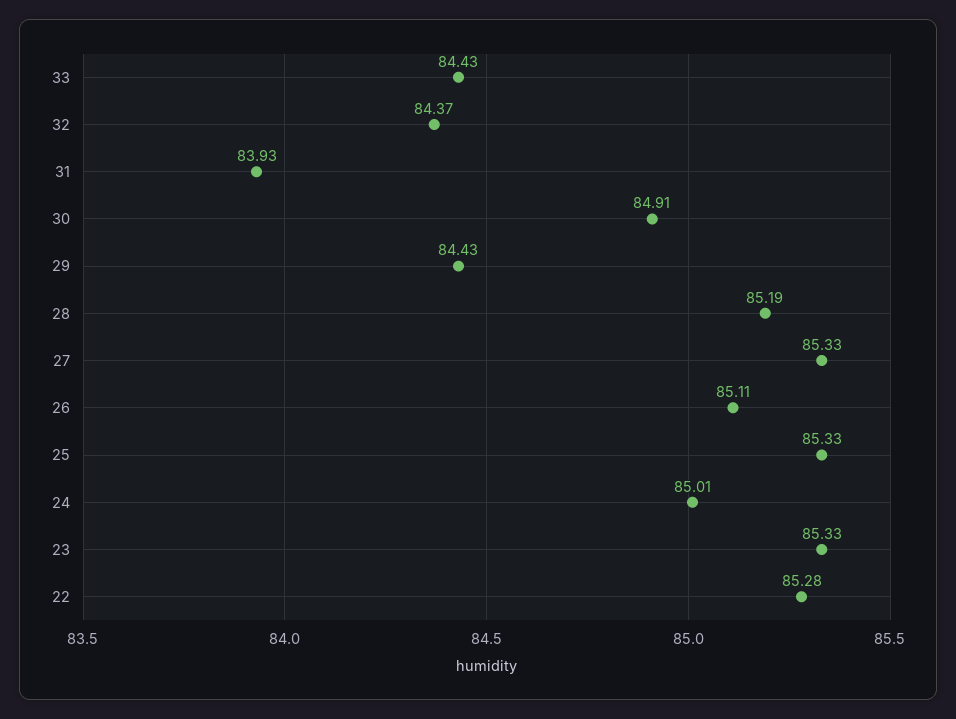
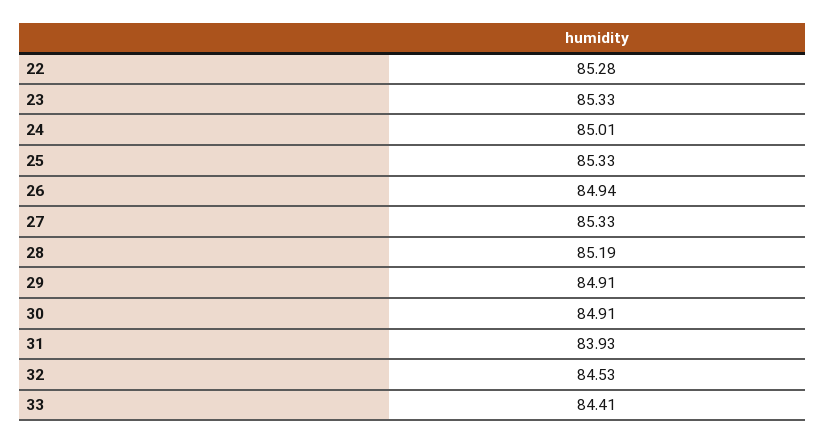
33: 84.43 -> 84.41
32: 84.37 -> 84.53
29: 84.43 -> 84.91
26: 85.11 -> 84.94

